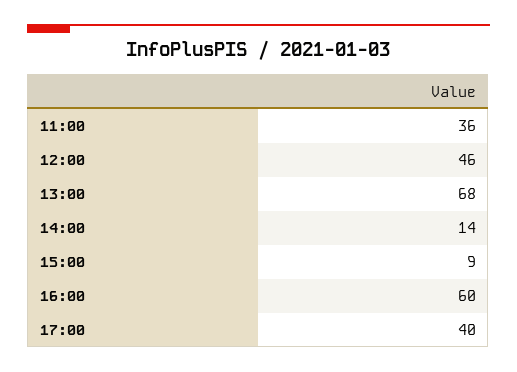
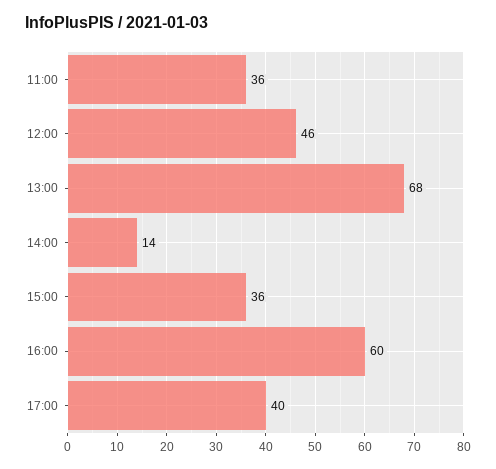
15:00: 9 -> 36

